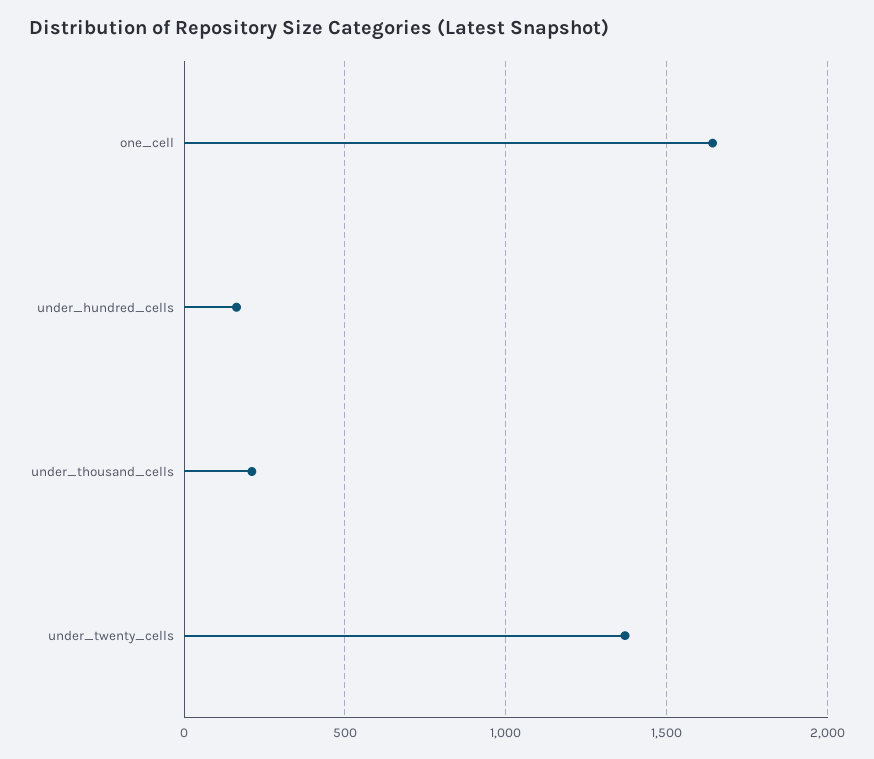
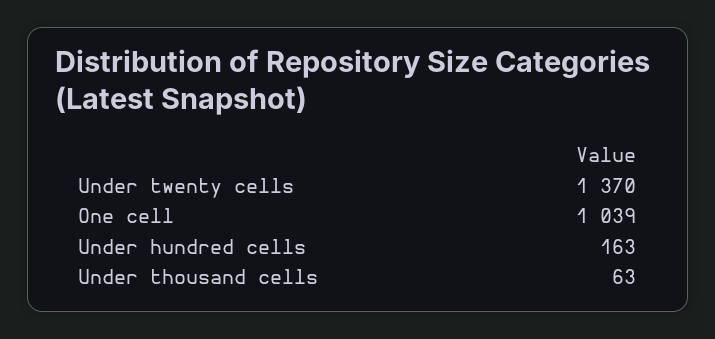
one_cell: 1650 -> 1039
under_thousand_cells: 200 -> 63

